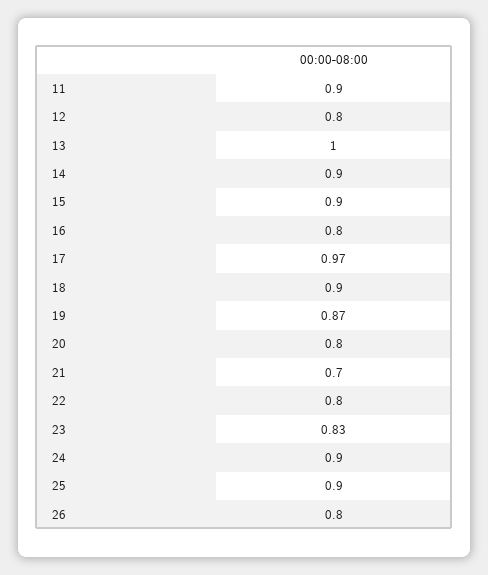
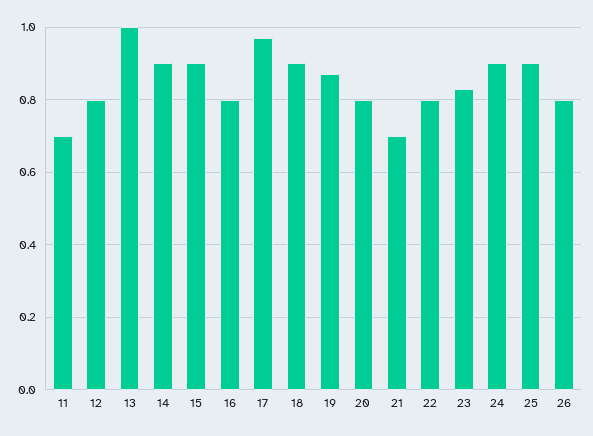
11: 0.9 -> 0.7

